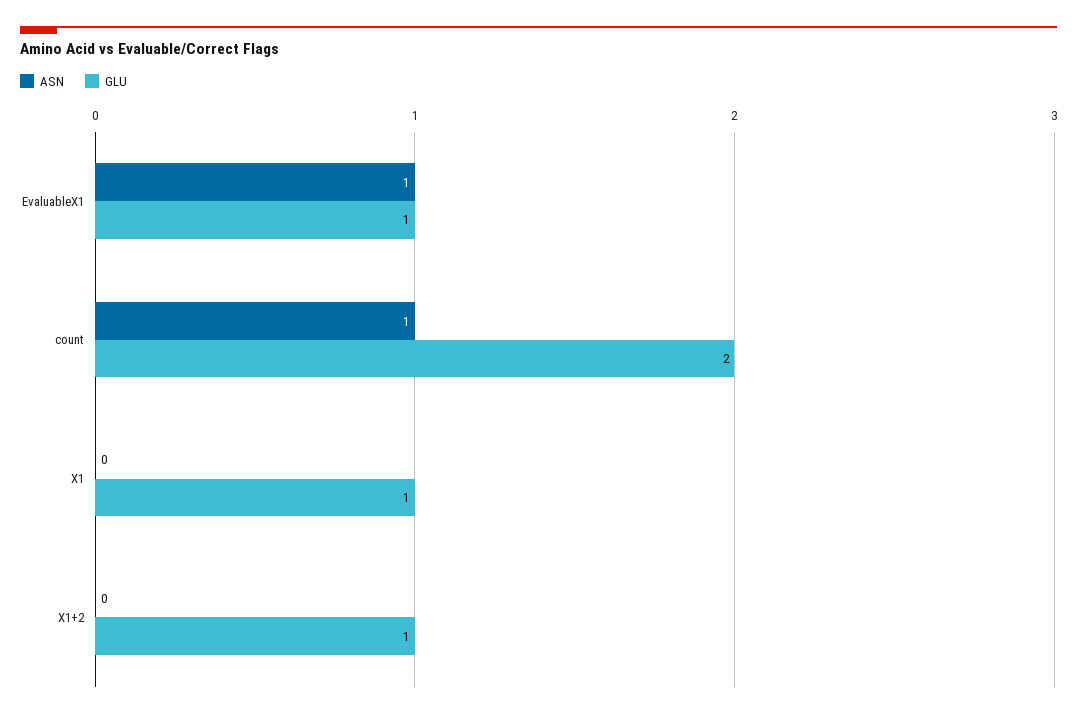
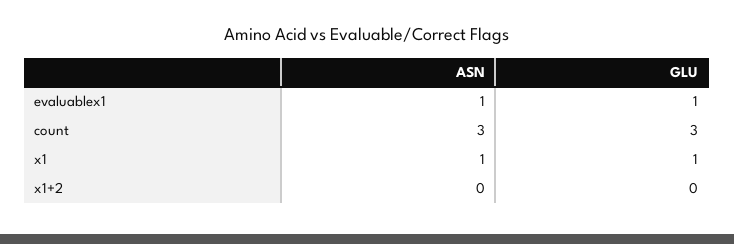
ASN, count: 1 -> 3
GLU, count: 2 -> 3
ASN, X1: 0 -> 1
GLU, X1+2: 1 -> 0

